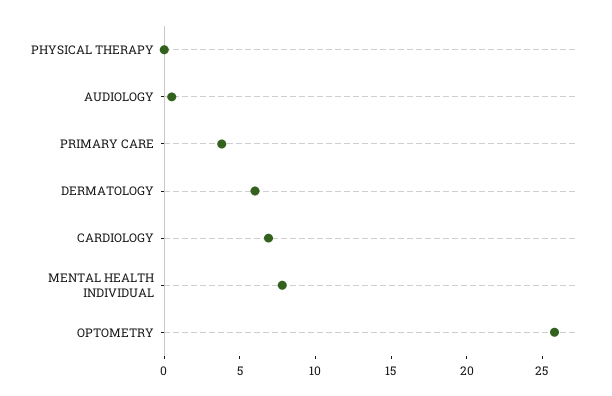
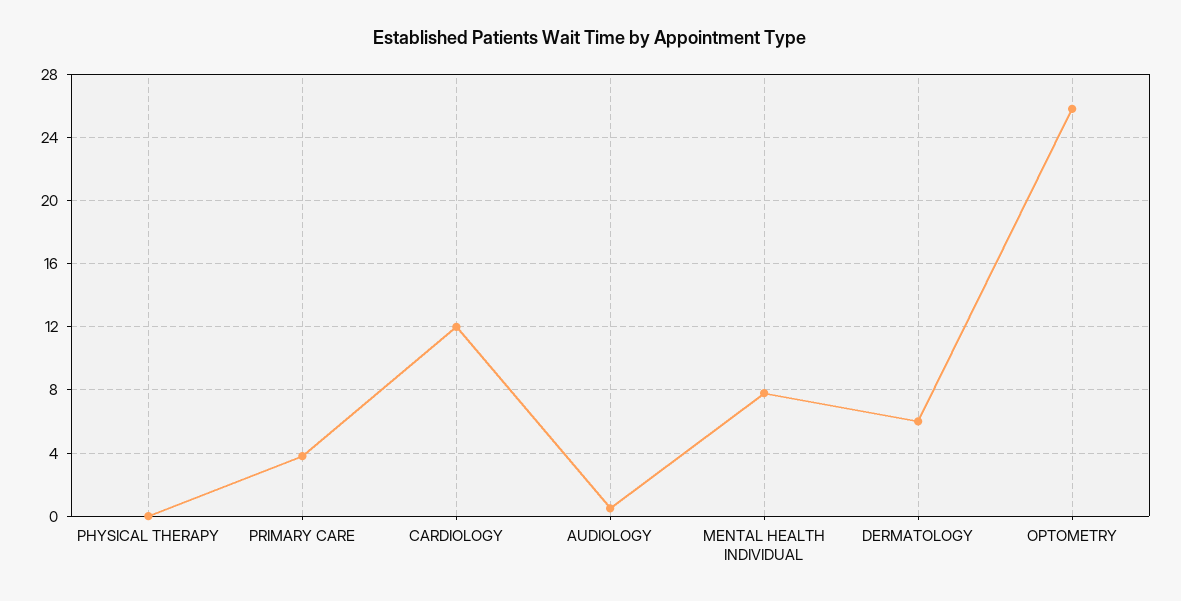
CARDIOLOGY: 7 -> 12

